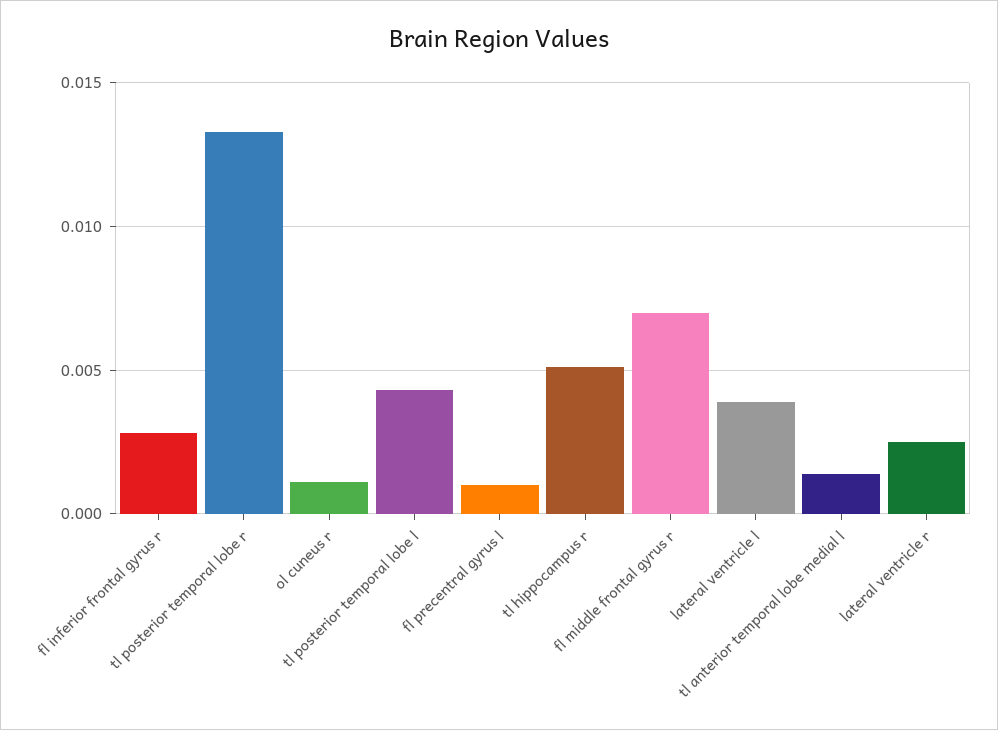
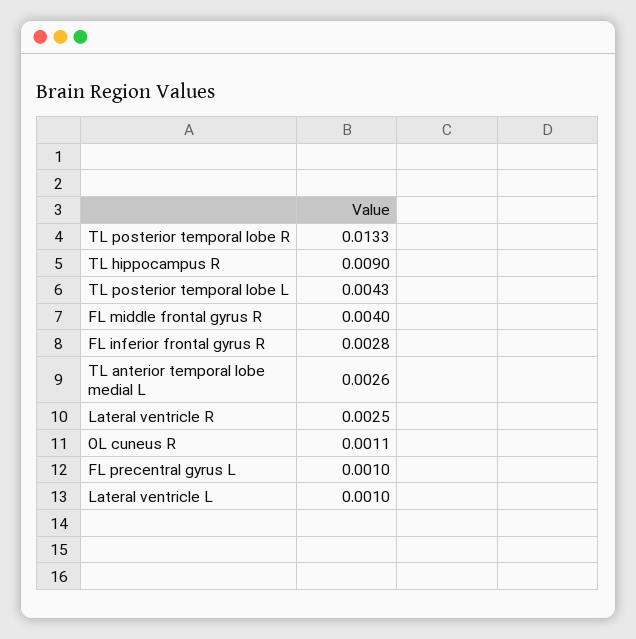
tl hippocampus r: 0.005 -> 0.009
fl middle frontal gyrus r: 0.007 -> 0.004
lateral ventricle l: 0.004 -> 0.001
tl anterior temporal lobe medial l: 0.0015 -> 0.0026

